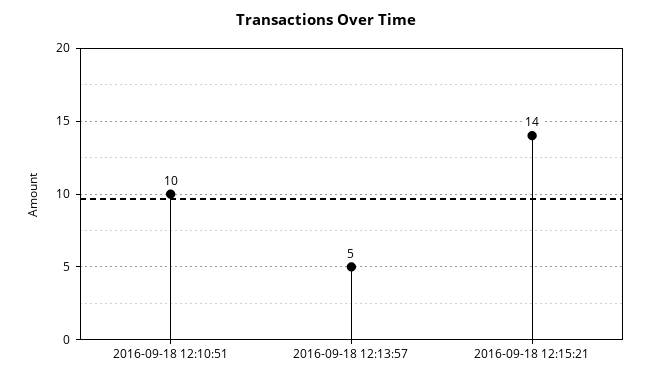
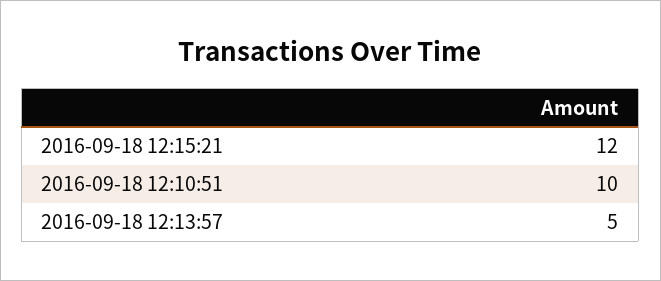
2016-09-18 12:15:21: 14 -> 12

